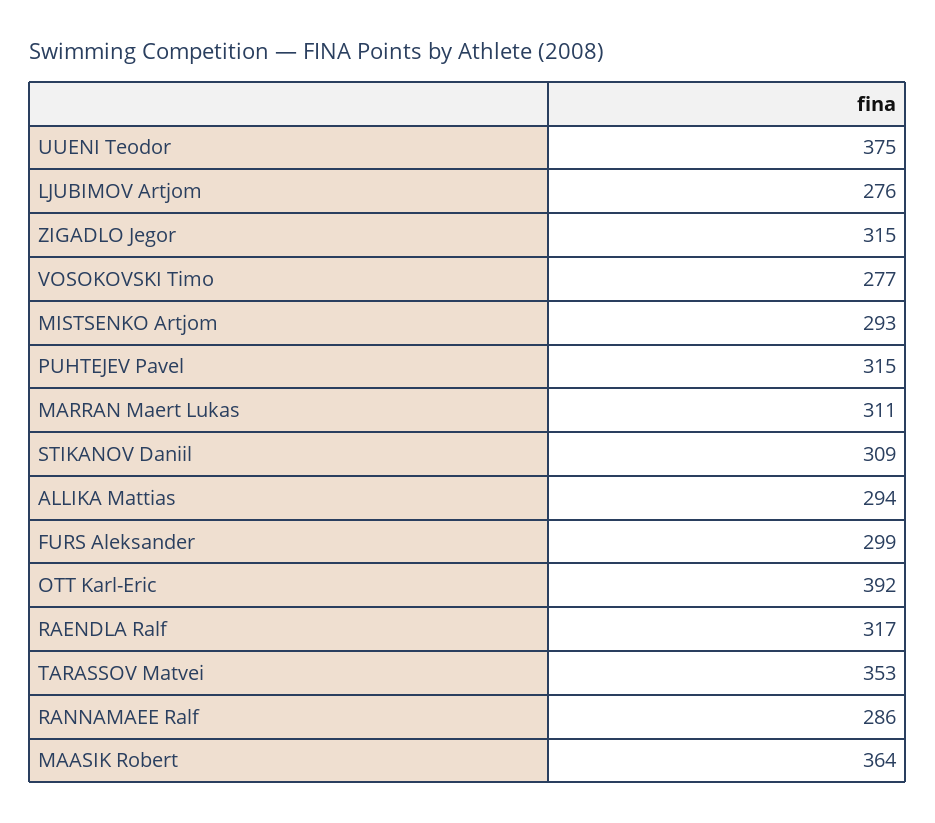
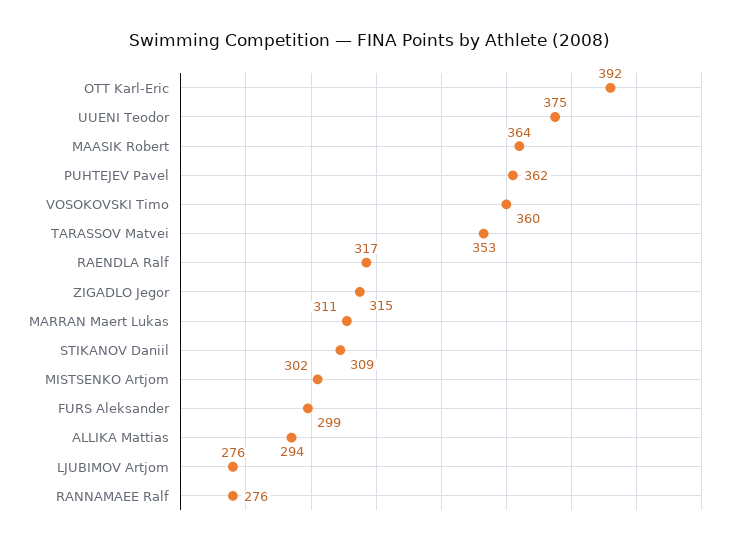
VOSOKOVSKI Timo: 277 -> 360
MISTSENKO Artjom: 293 -> 302
PUHTEJEV Pavel: 315 -> 362
RANNAMAEE Ralf: 286 -> 276

